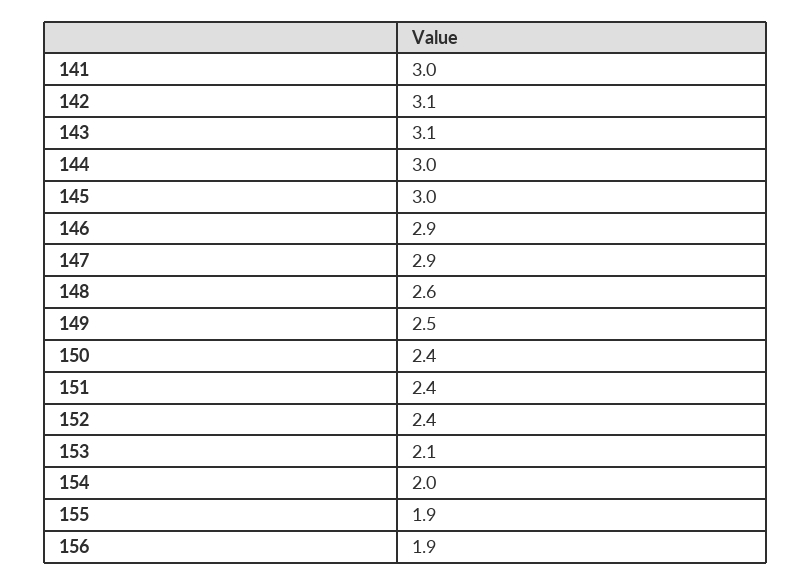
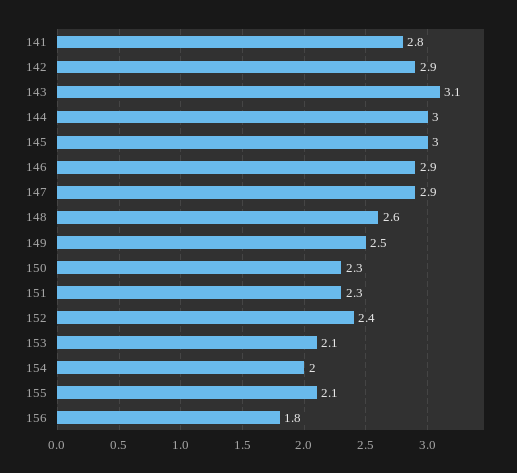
141: 3 -> 2.8
142: 3.1 -> 2.9
150: 2.4 -> 2.3
151: 2.4 -> 2.3
155: 1.9 -> 2.1
156: 1.9 -> 1.8

